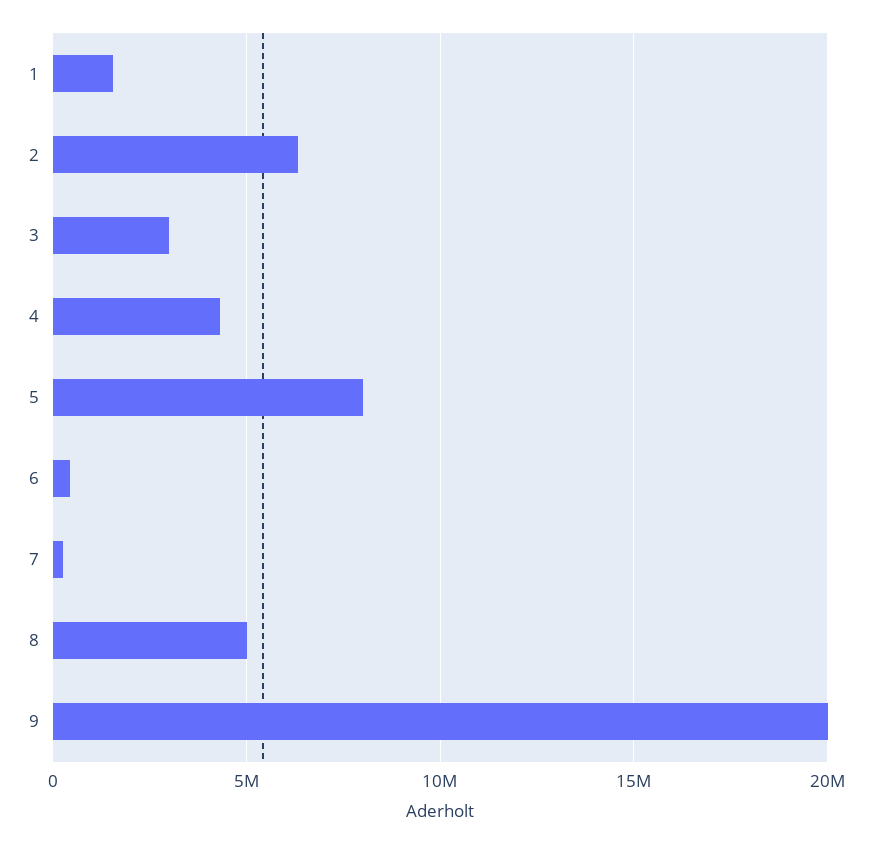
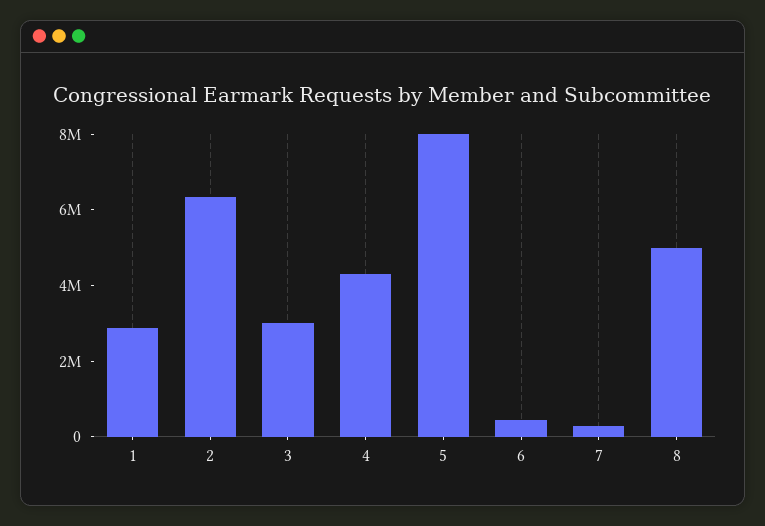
1: 1500000 -> 3000000
9: 20000000 -> none

